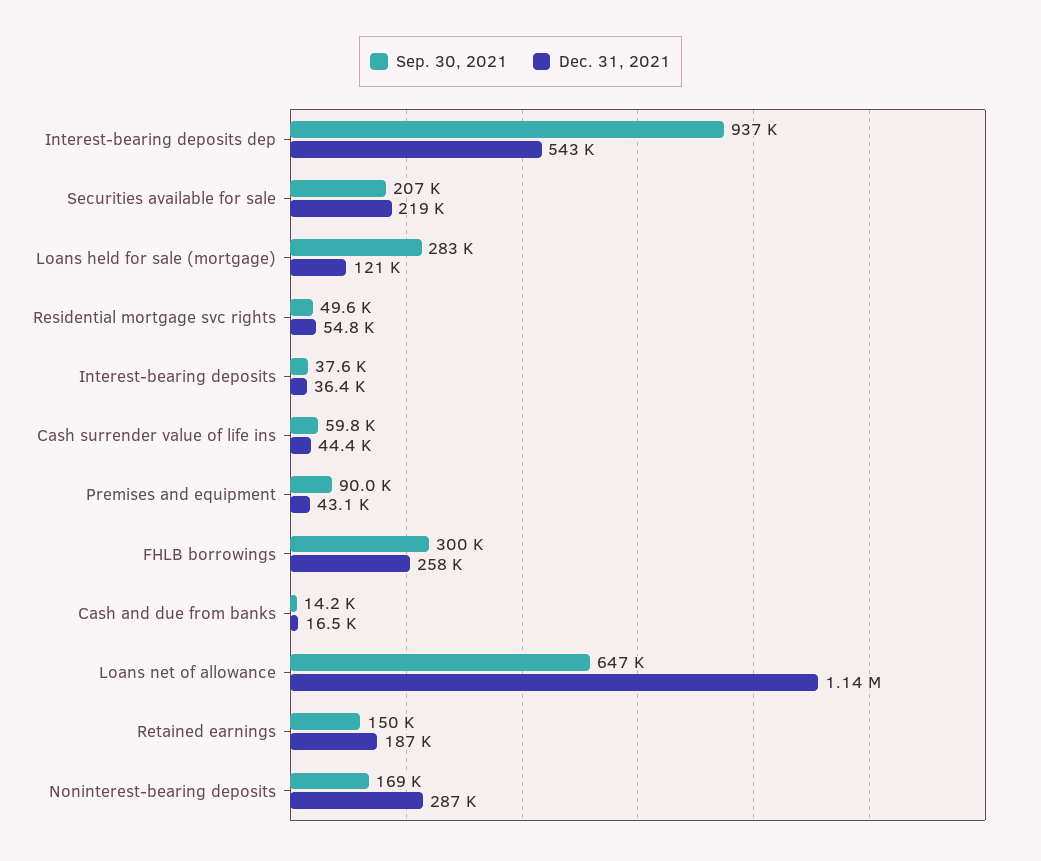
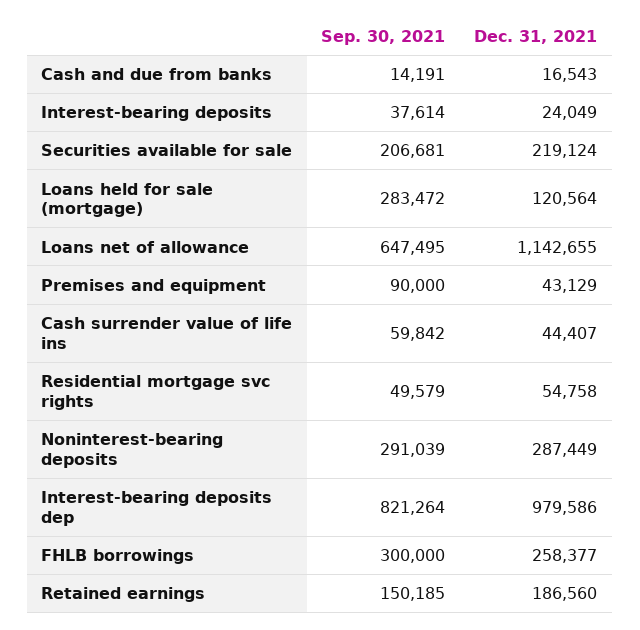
Sep. 30, 2021, Interest-bearing deposits dep: 937000 -> 821264
Dec. 31, 2021, Interest-bearing deposits dep: 543000 -> 979586
Dec. 31, 2021, Interest-bearing deposits: 36400 -> 24049
Sep. 30, 2021, Noninterest-bearing deposits: 169000 -> 291039

